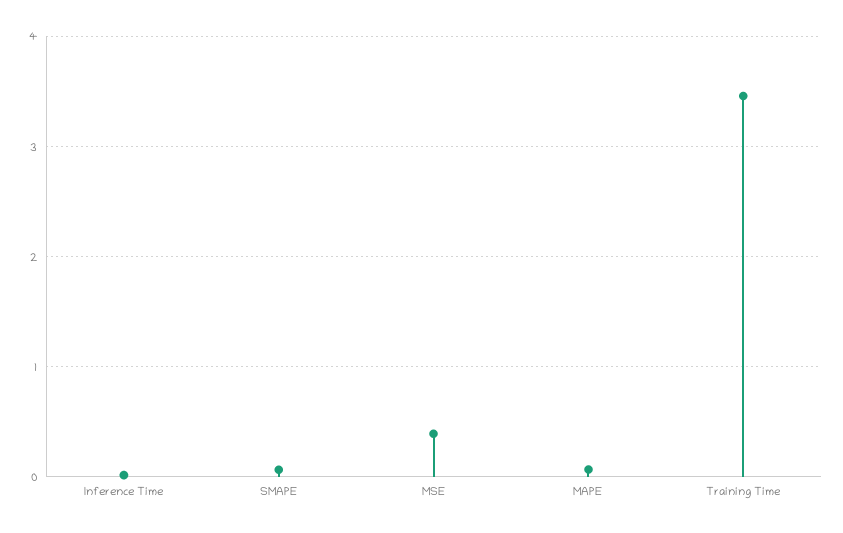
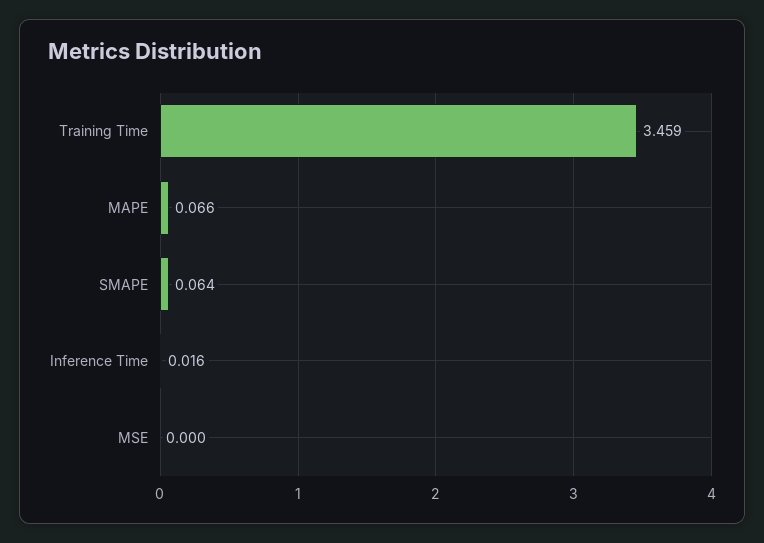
MSE: 0.4 -> 0

